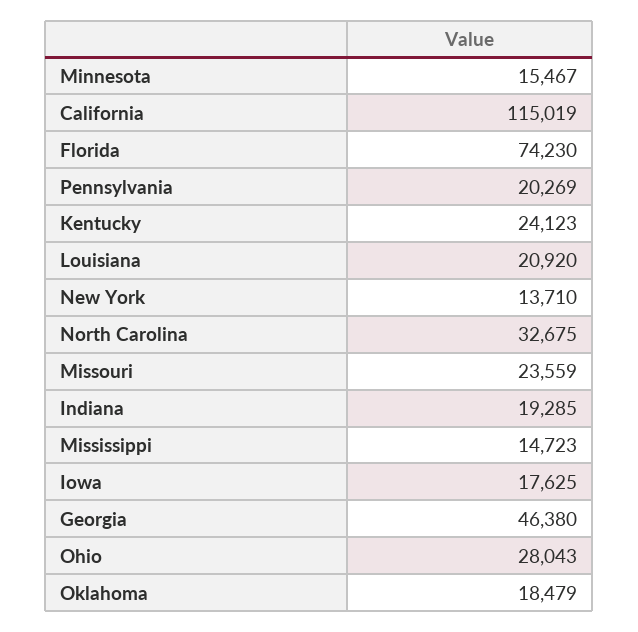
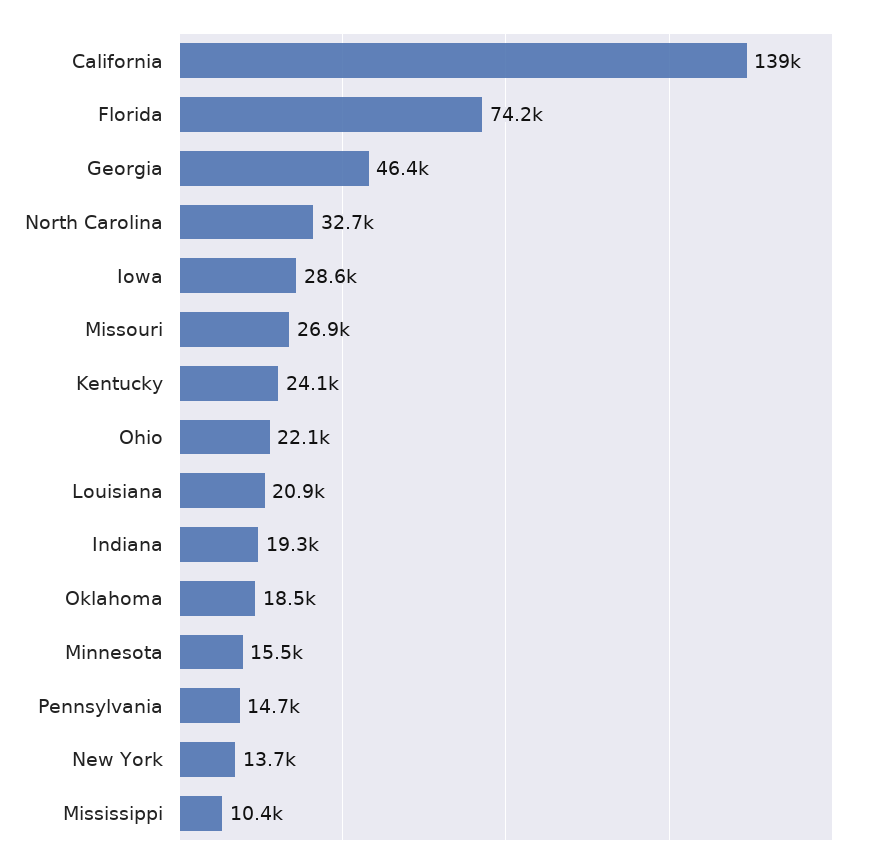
California: 115019 -> 139000
Pennsylvania: 20269 -> 14700
Missouri: 23559 -> 26900
Mississippi: 14723 -> 10400
Iowa: 17625 -> 28600
Ohio: 28043 -> 22100

